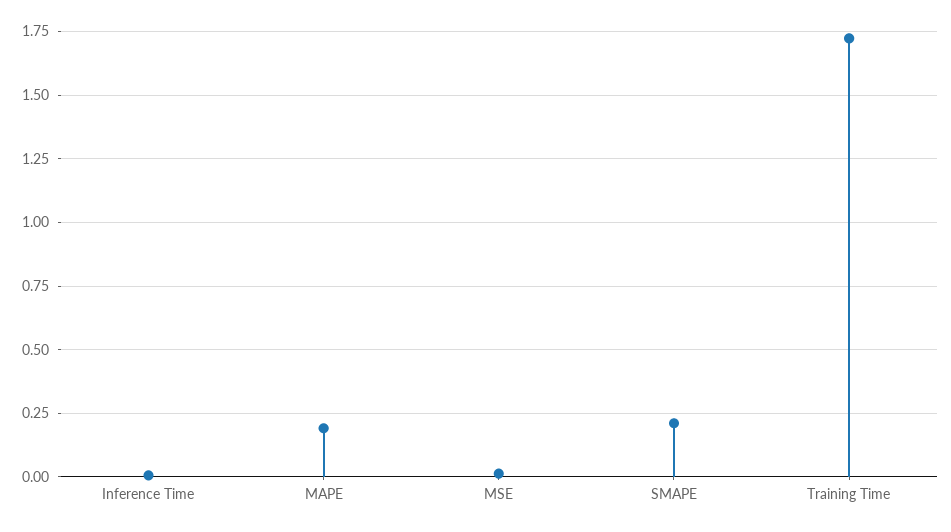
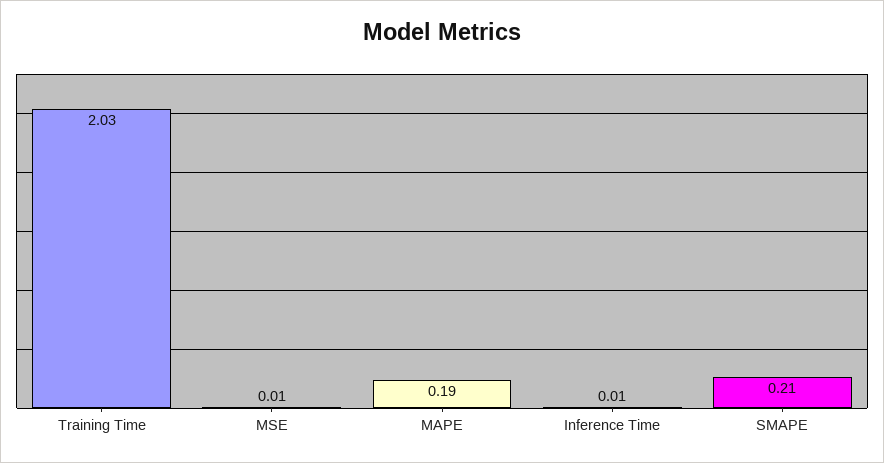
Training Time: 1.725 -> 2.03

